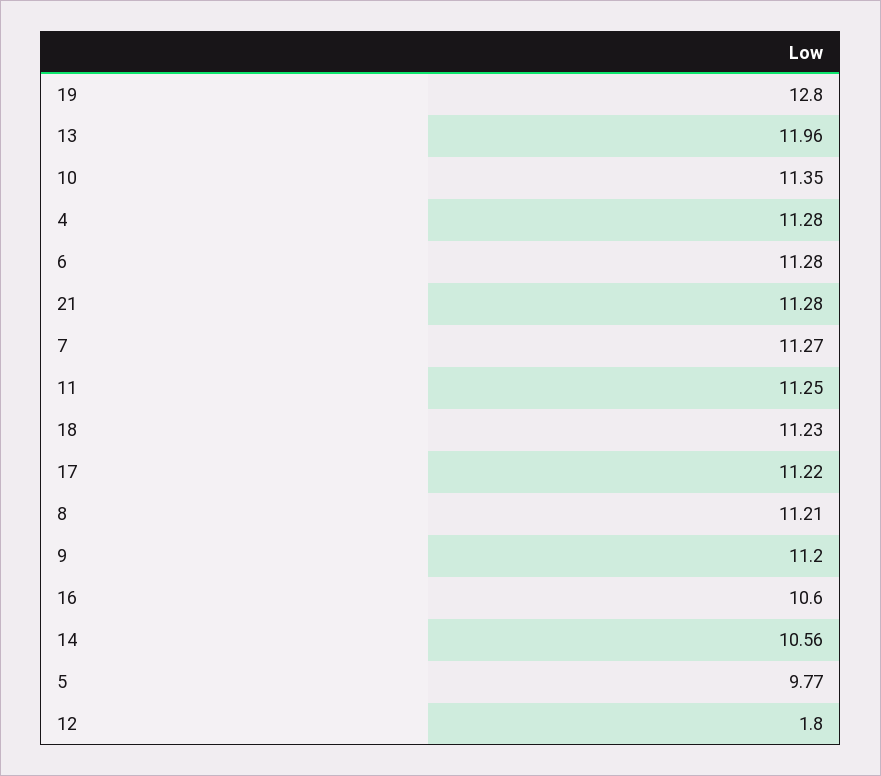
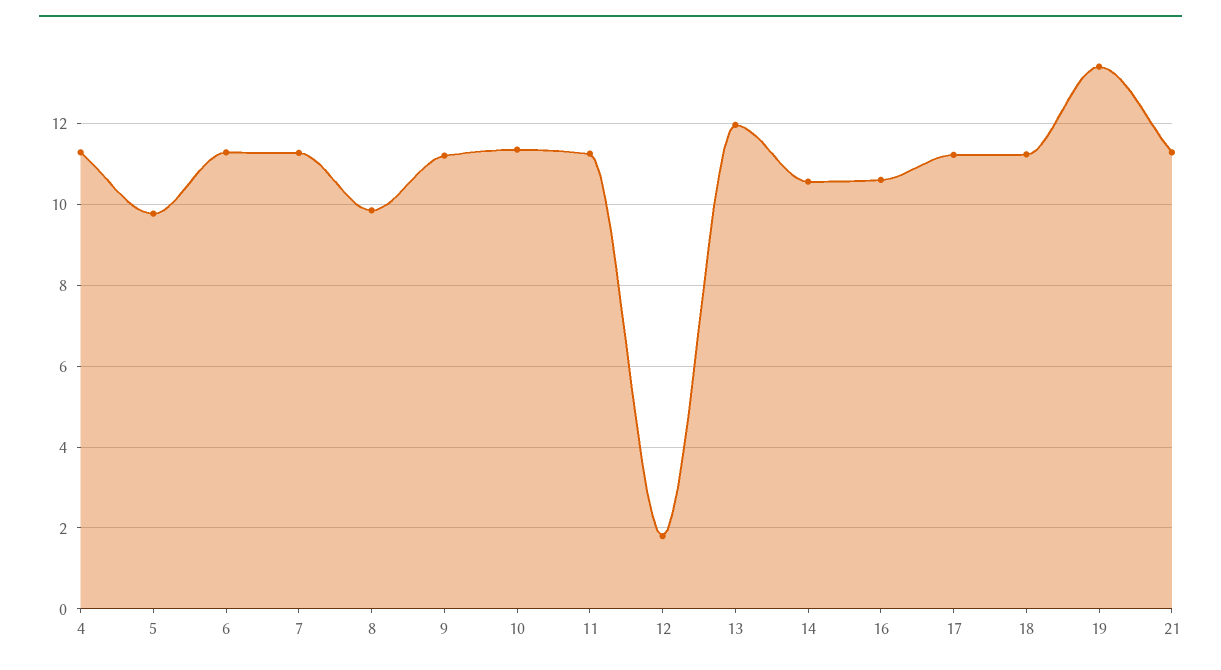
19: 12.8 -> 13.4
8: 11.21 -> 9.8

